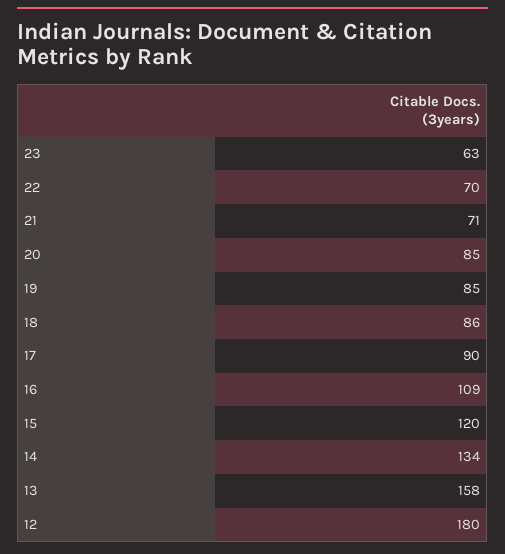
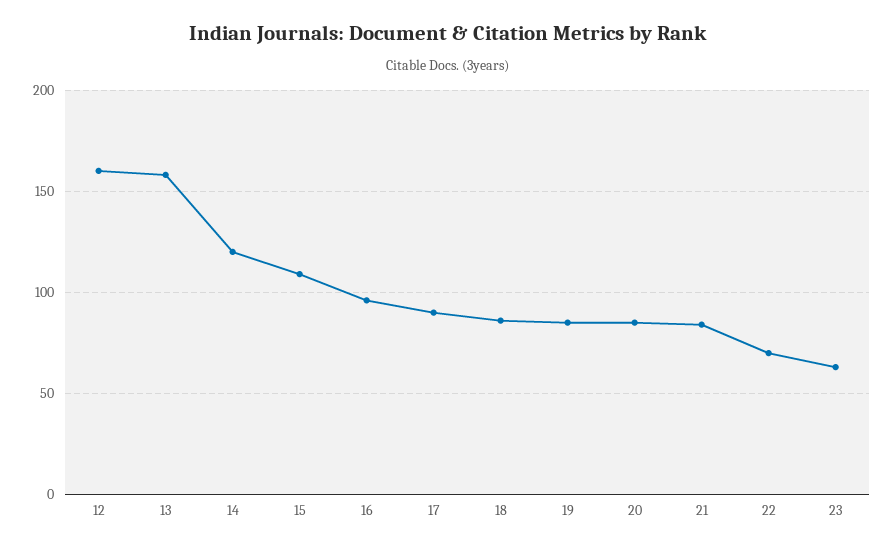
21: 71 -> 85
16: 109 -> 95
15: 120 -> 110
14: 134 -> 120
12: 180 -> 160

